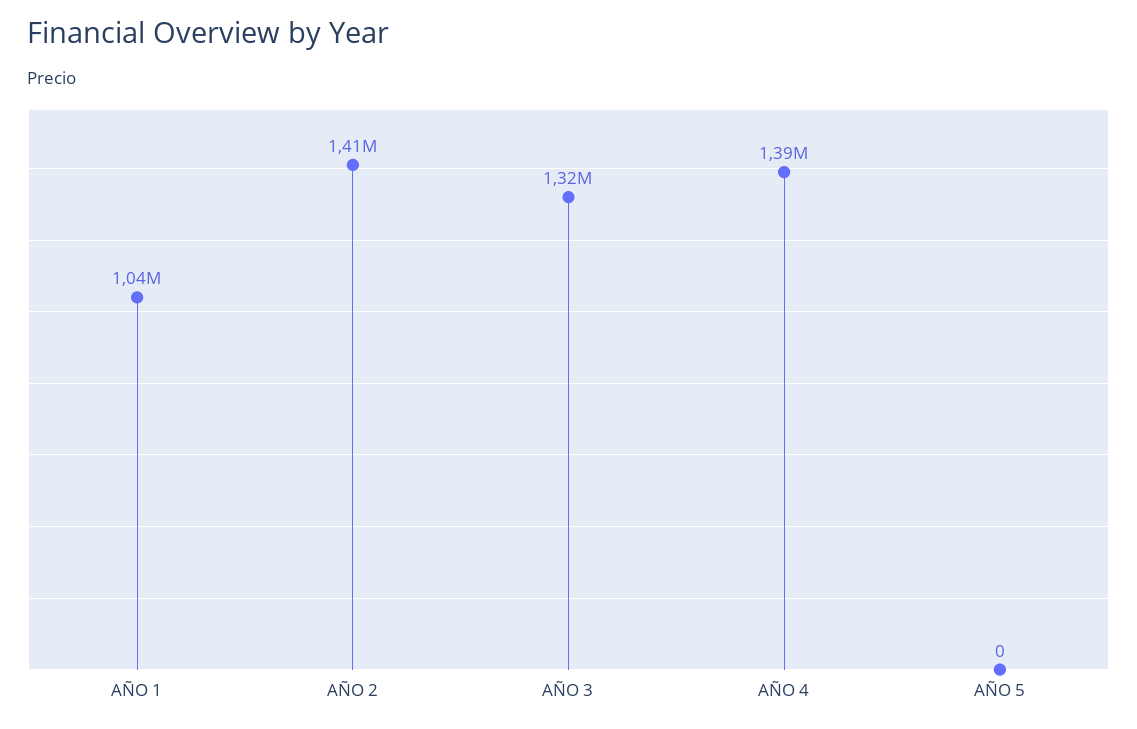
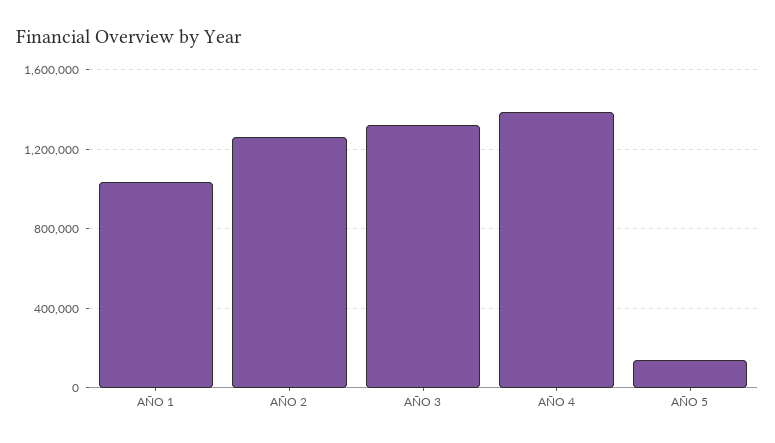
AÑO 2: 1410000 -> 1250000
AÑO 5: 0 -> 150000

